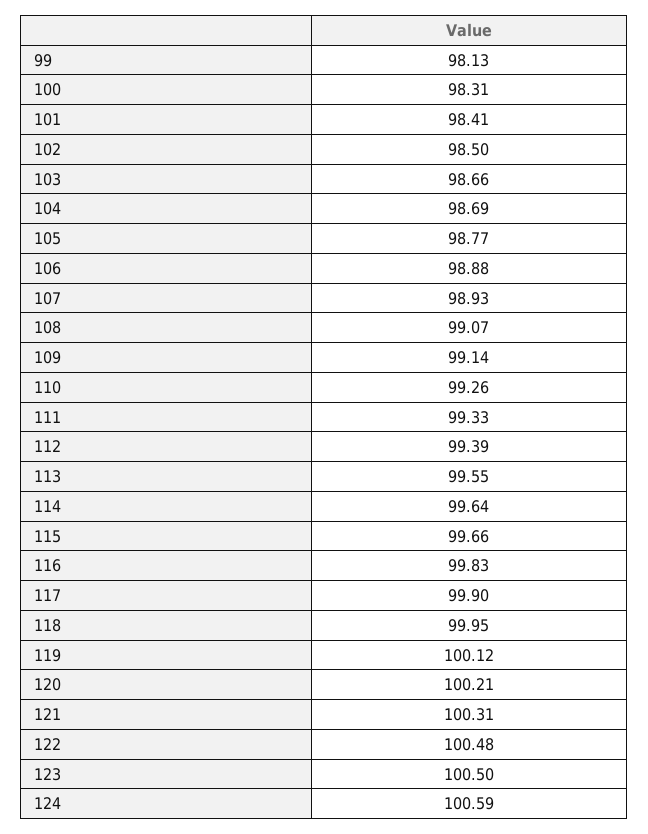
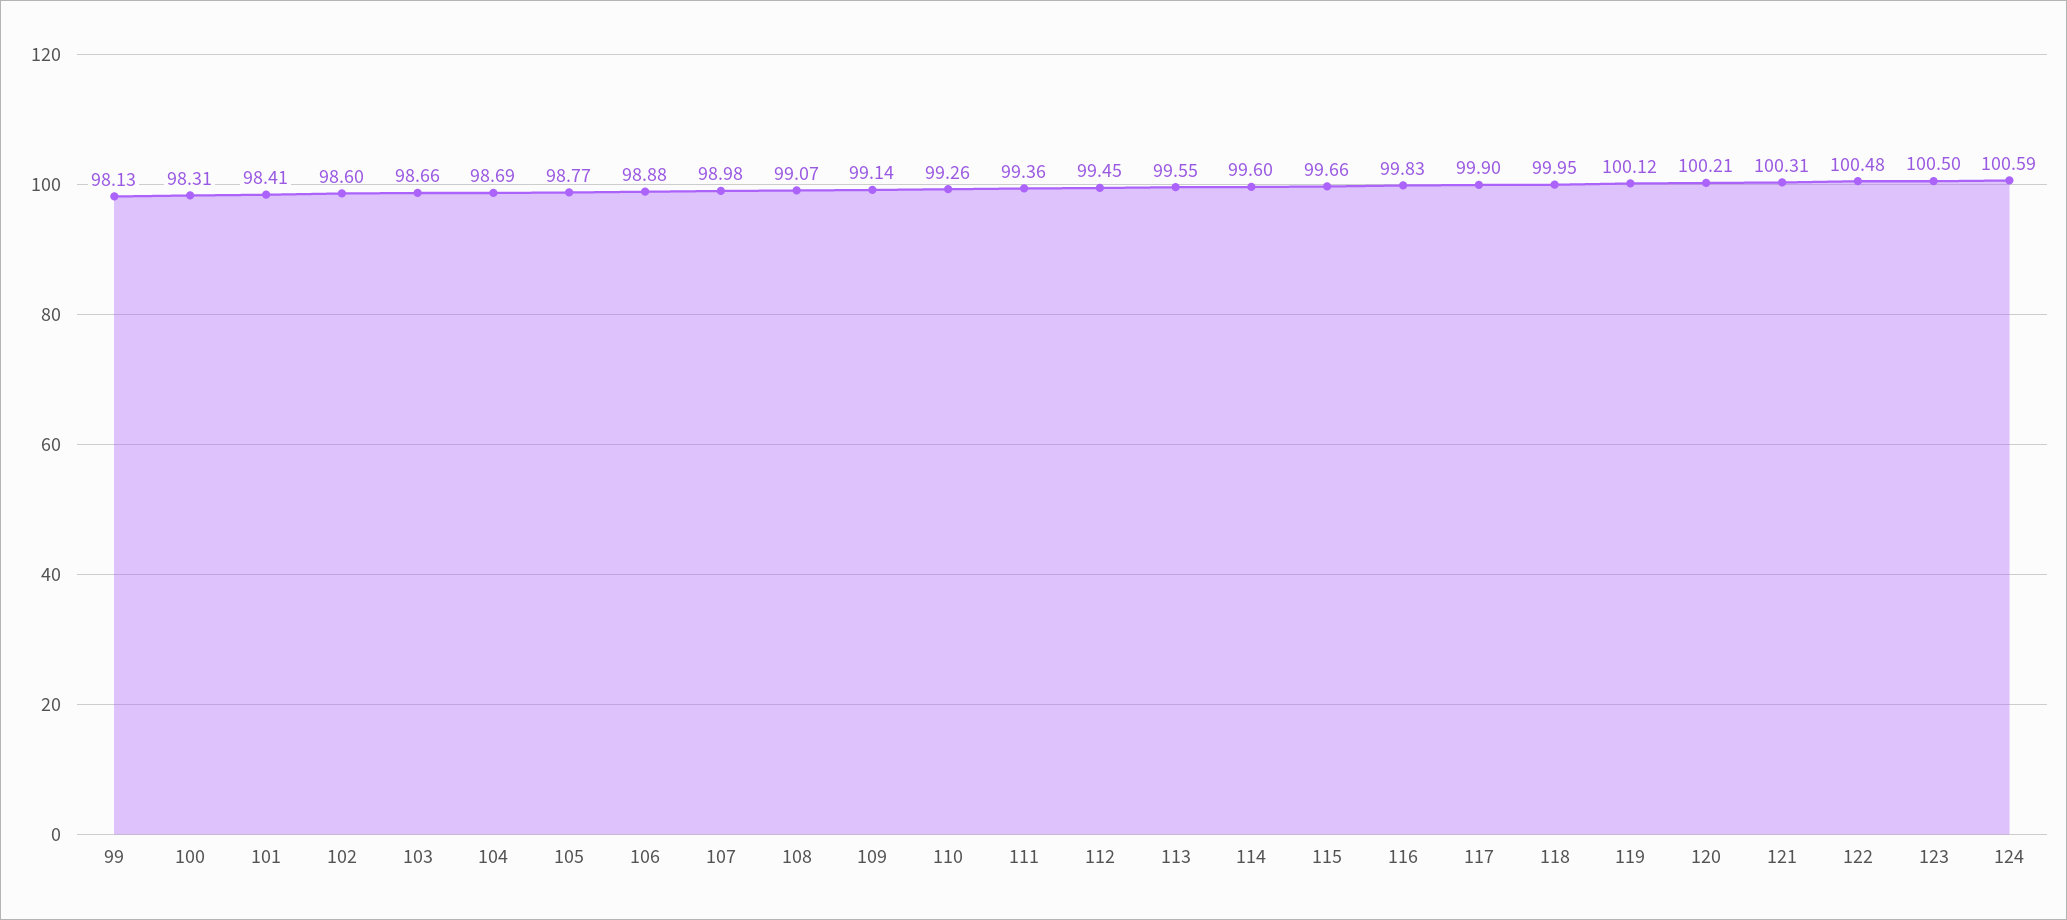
102: 98.5 -> 98.6
107: 98.93 -> 98.98
111: 99.33 -> 99.36
112: 99.39 -> 99.45
114: 99.64 -> 99.6

